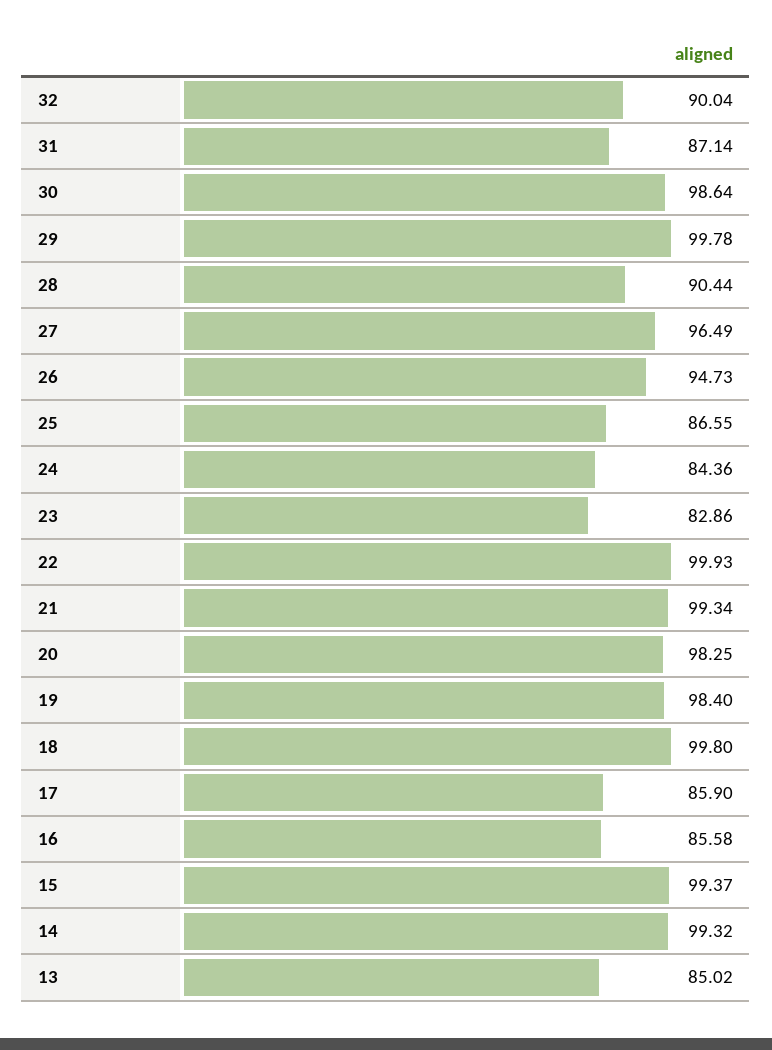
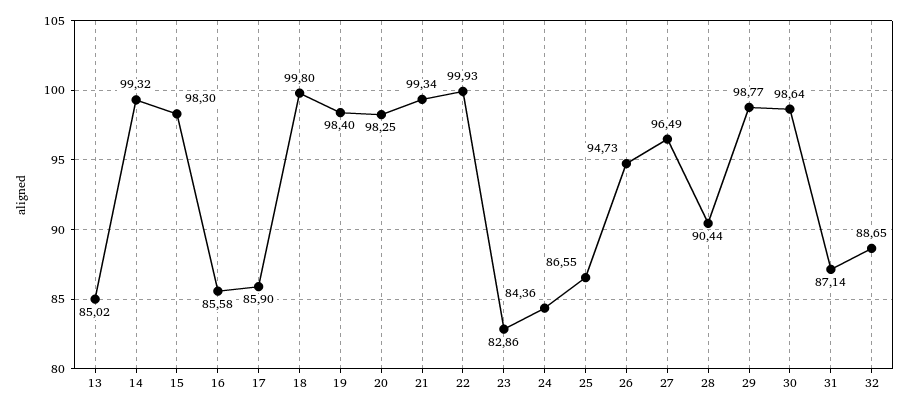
32: 90.04 -> 88.65
29: 99.78 -> 98.77
15: 99.37 -> 98.3

